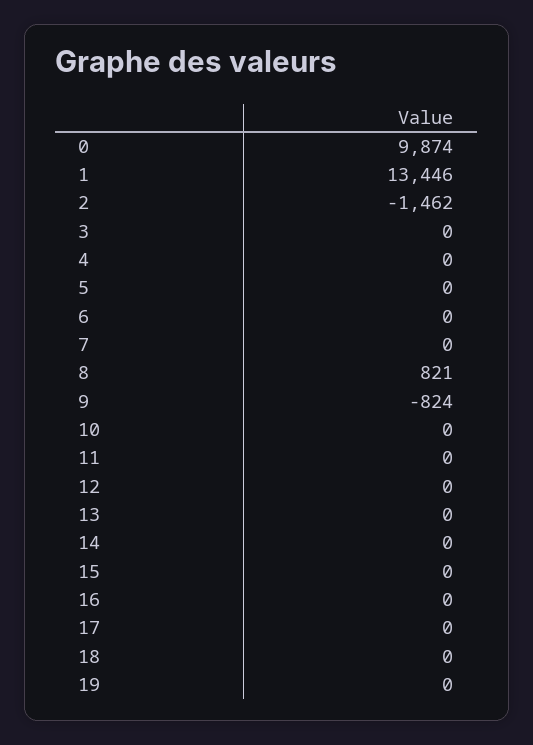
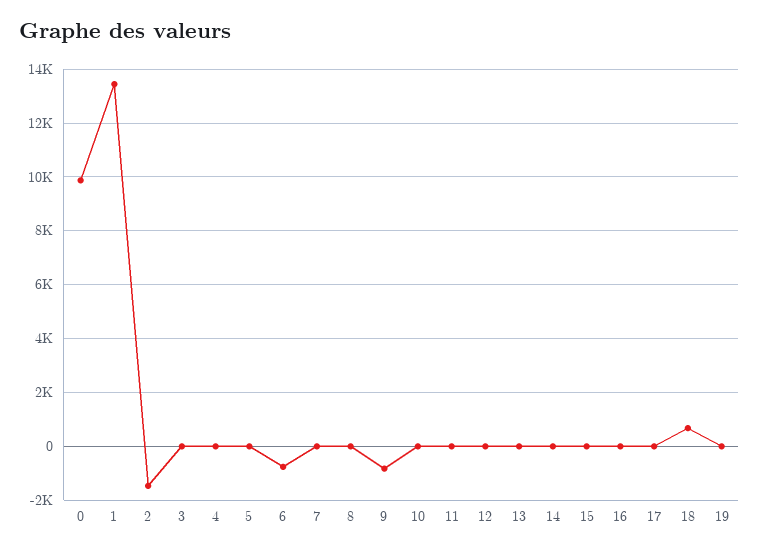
6: 0 -> -750
8: 821 -> 0
18: 0 -> 750

